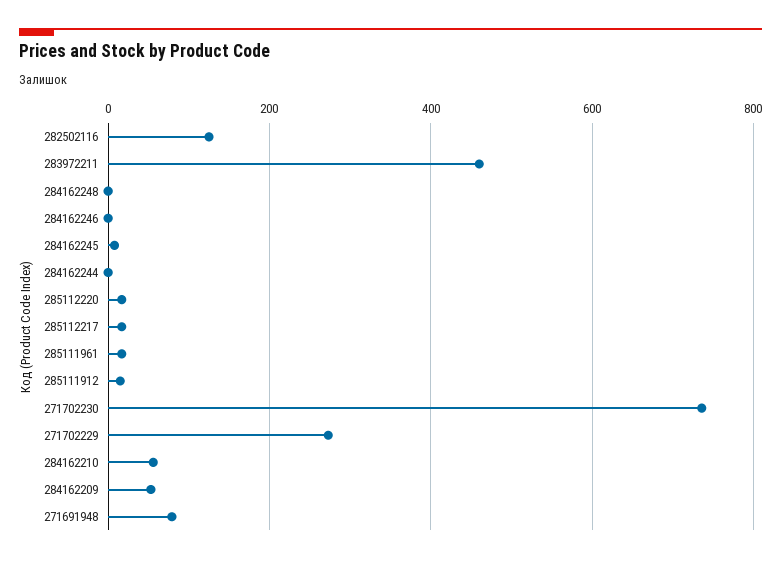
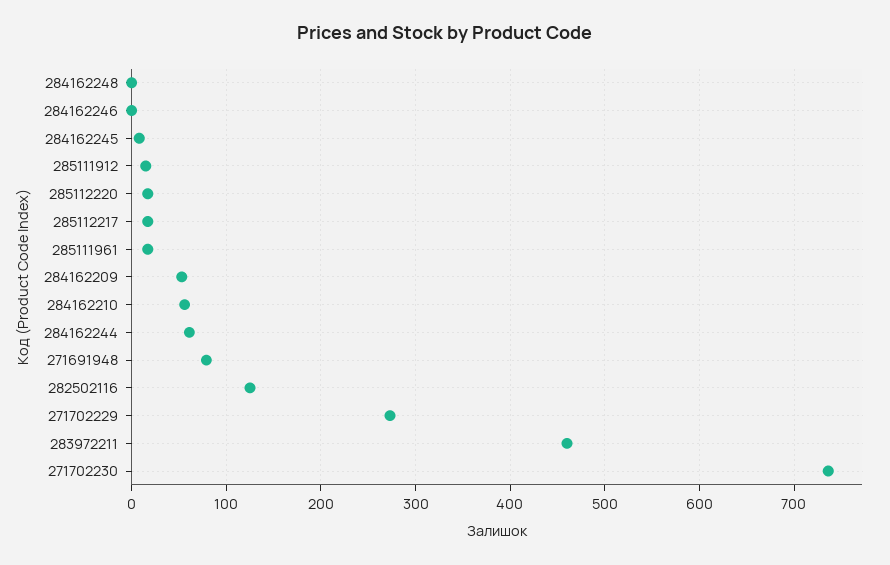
284162244: 0 -> 60

